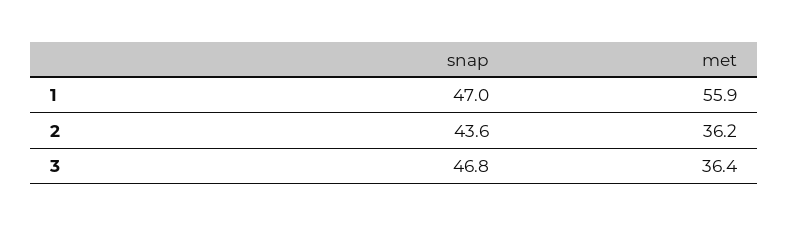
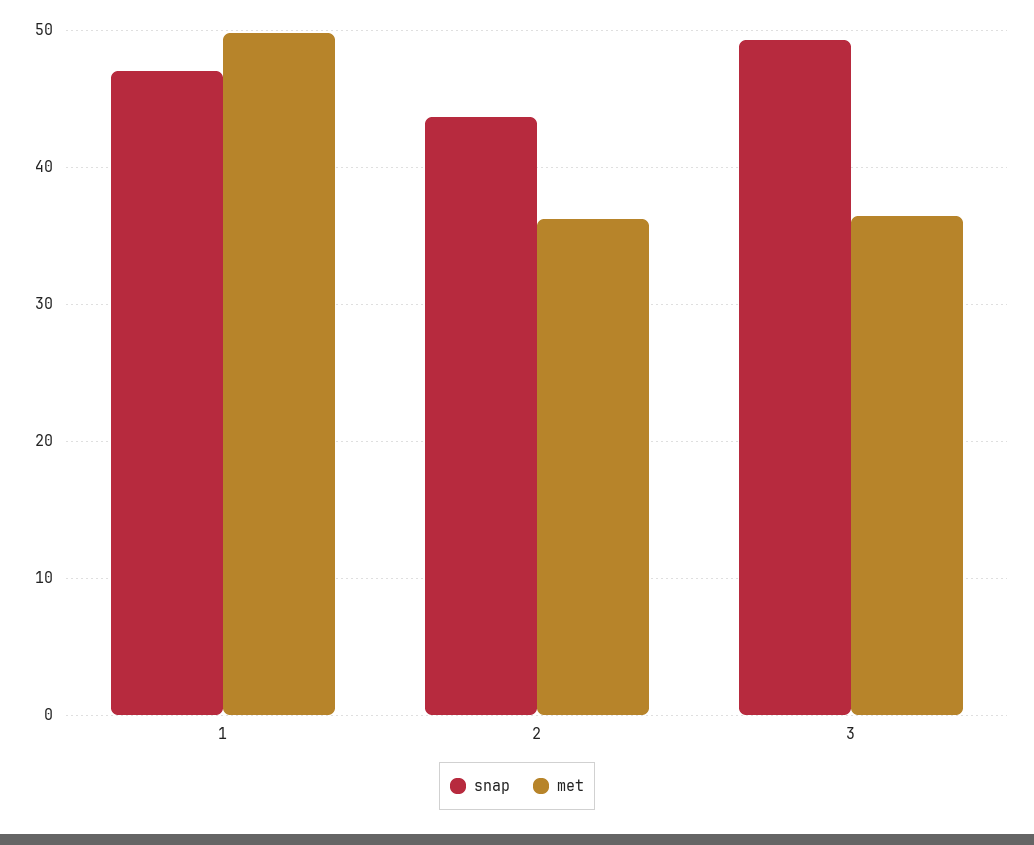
met, 1: 55.9 -> 50
snap, 3: 46.8 -> 49

